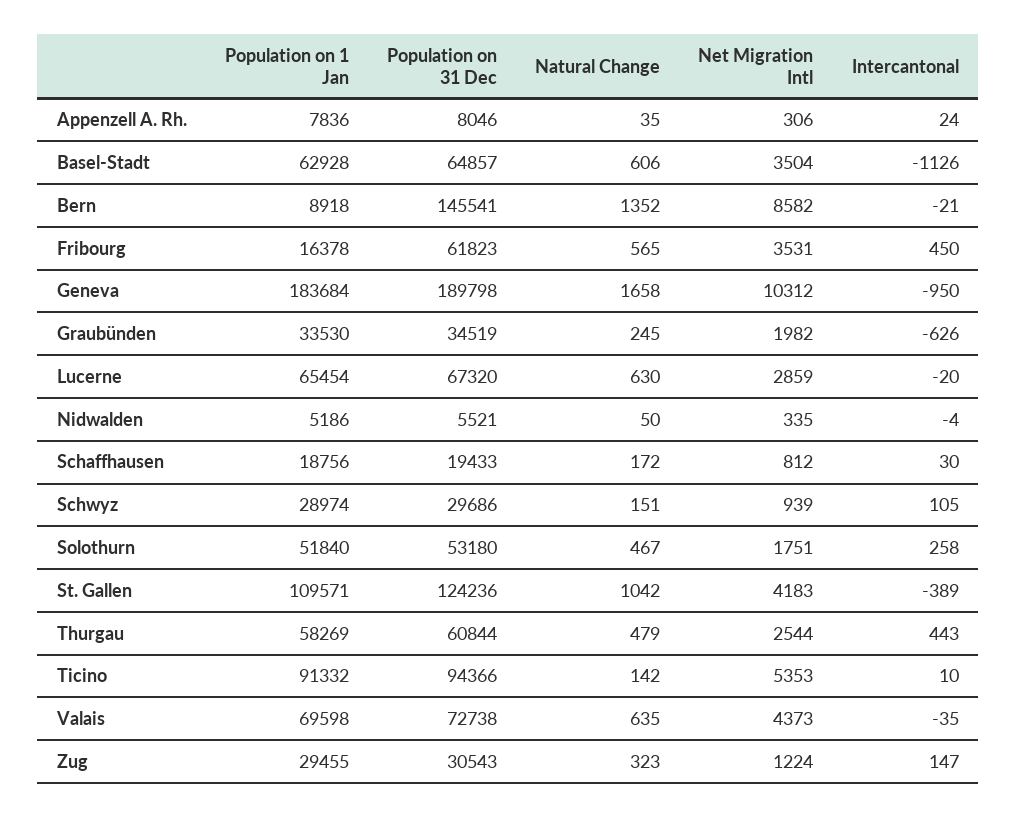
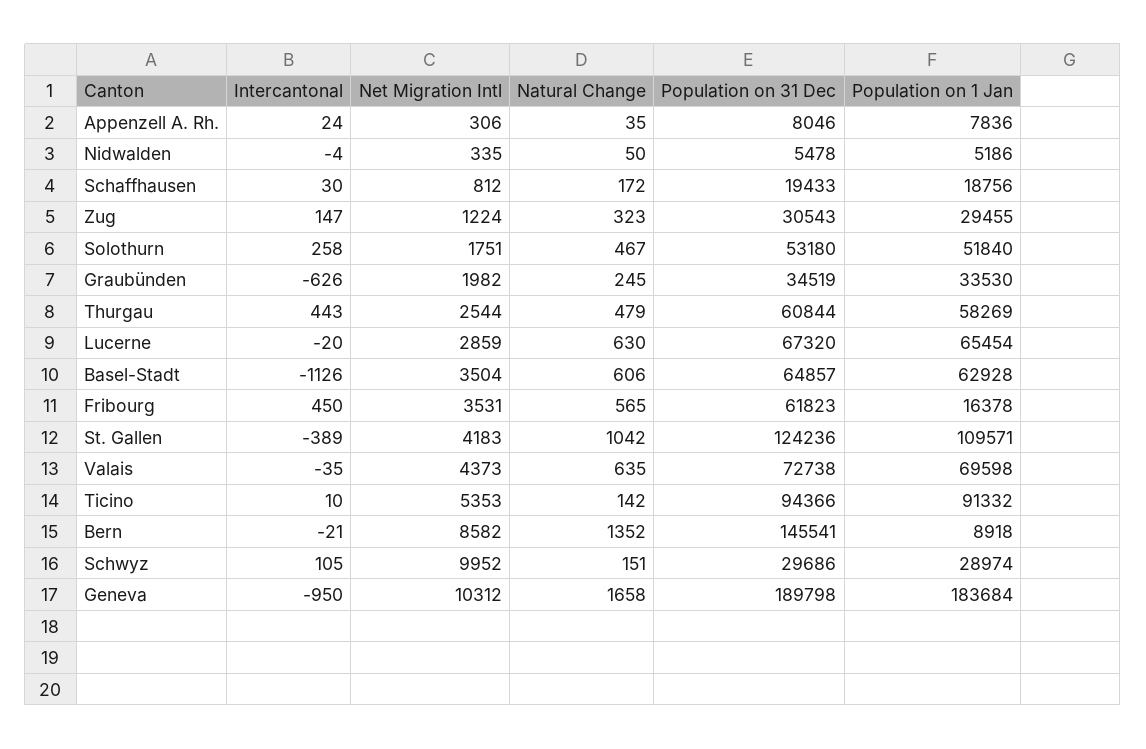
Population on 31 Dec, Nidwalden: 5521 -> 5478
Net Migration Intl, Schwyz: 939 -> 9952

